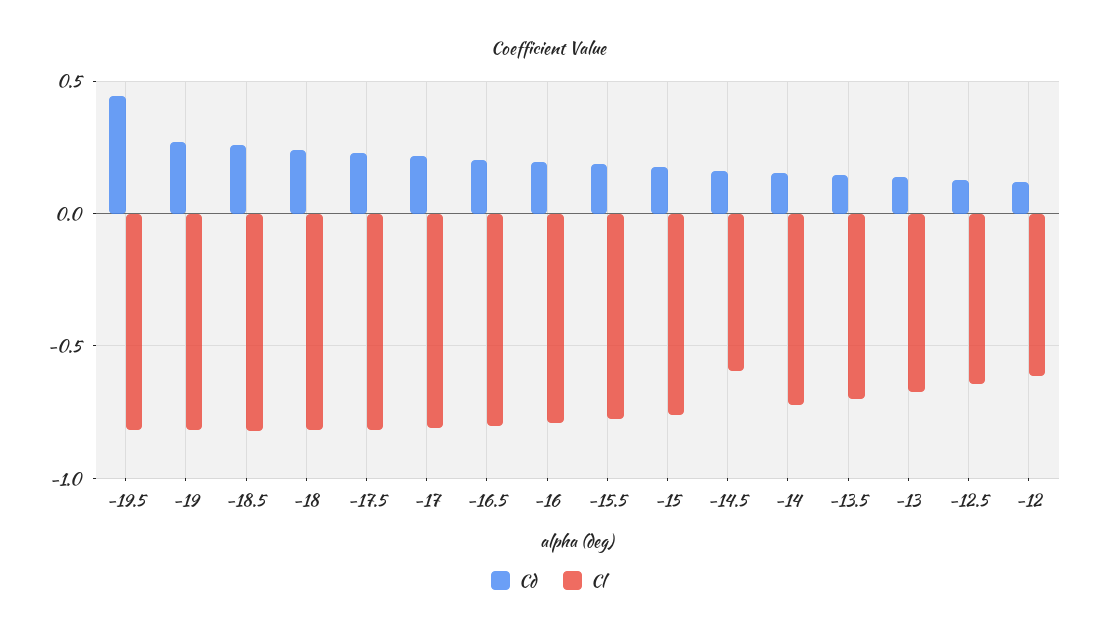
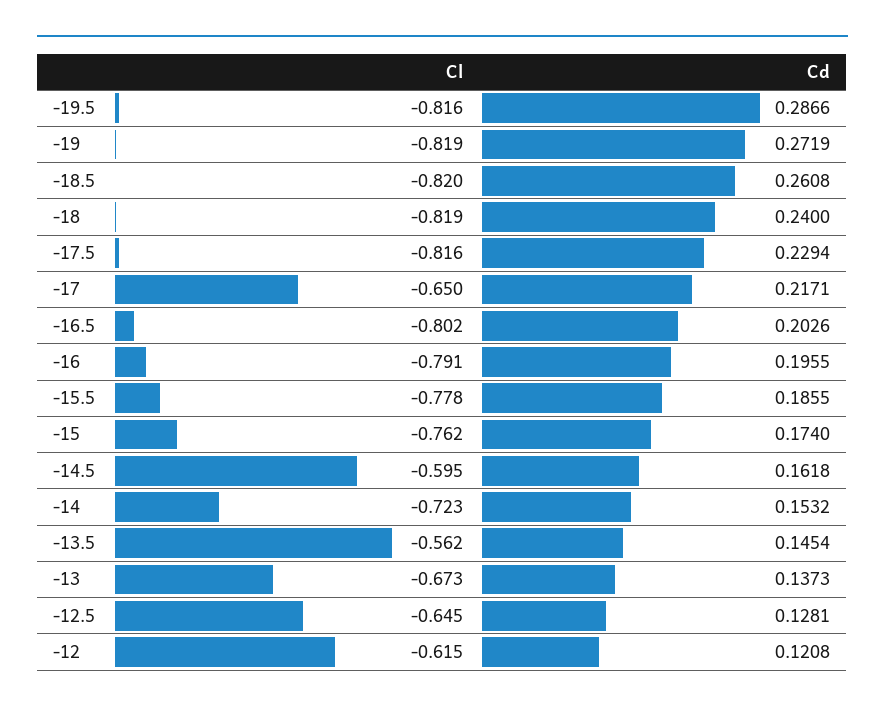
Cd, -19.5: 0.45 -> 0.2866
Cl, -17: -0.8 -> -0.65
Cl, -13.5: -0.7 -> -0.562

